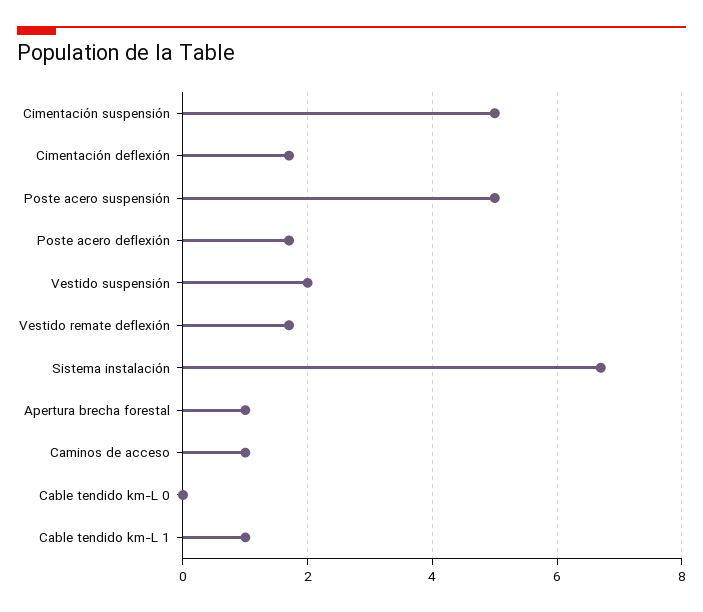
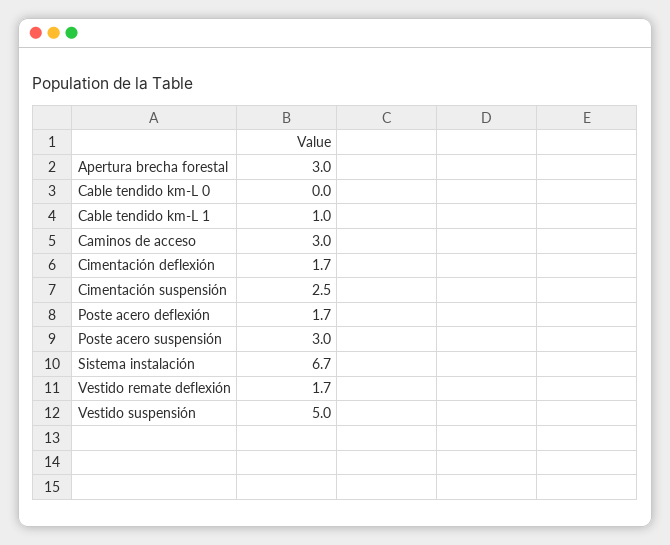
Cimentación suspensión: 5 -> 2.5
Poste acero suspensión: 5 -> 3
Vestido suspensión: 2 -> 5
Apertura brecha forestal: 1 -> 3
Caminos de acceso: 1 -> 3

